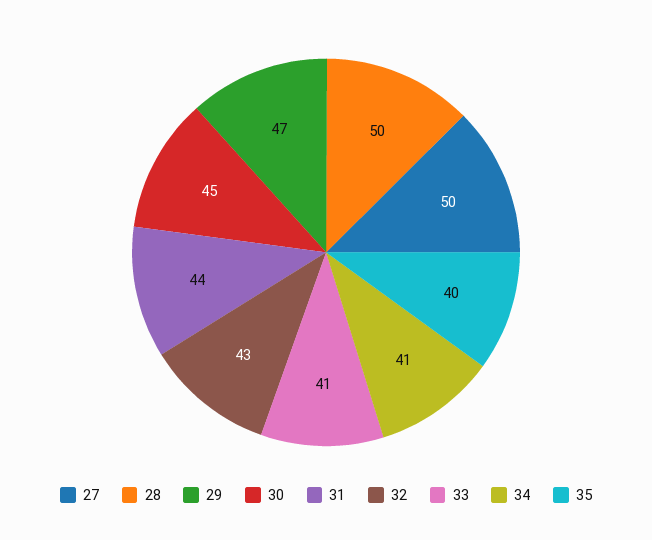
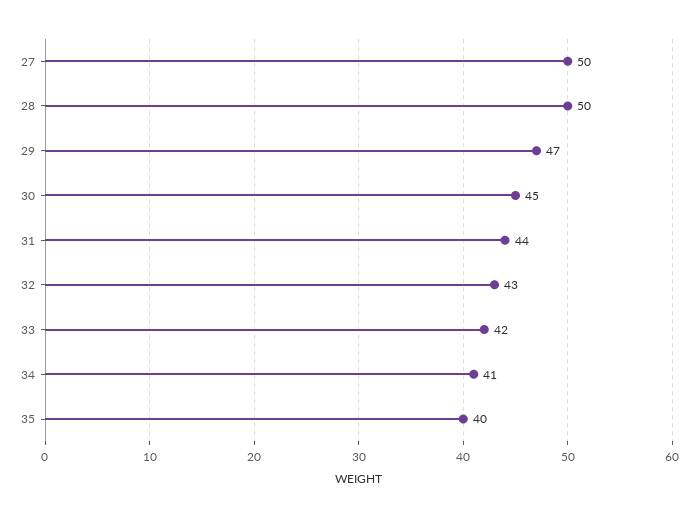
33: 41 -> 42

